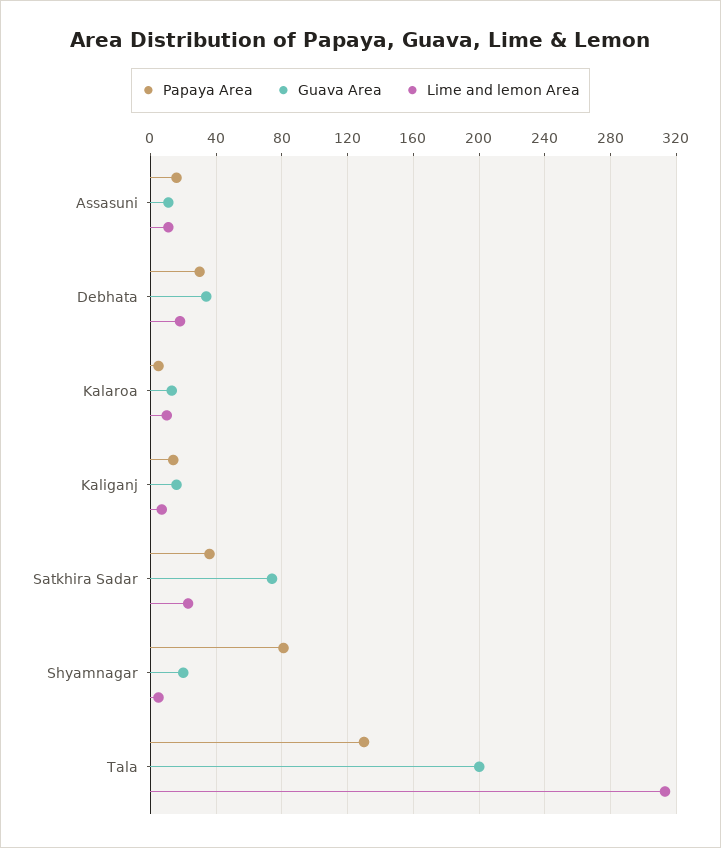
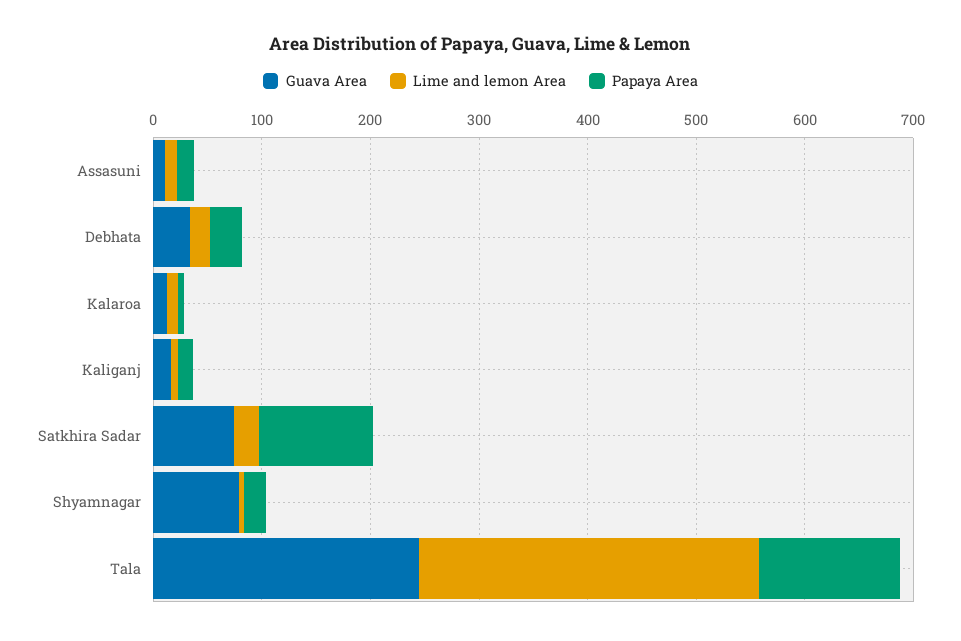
Papaya Area, Satkhira Sadar: 35 -> 100
Papaya Area, Shyamnagar: 80 -> 20
Guava Area, Shyamnagar: 20 -> 80
Guava Area, Tala: 200 -> 240

